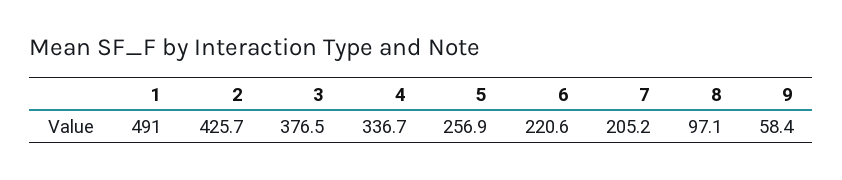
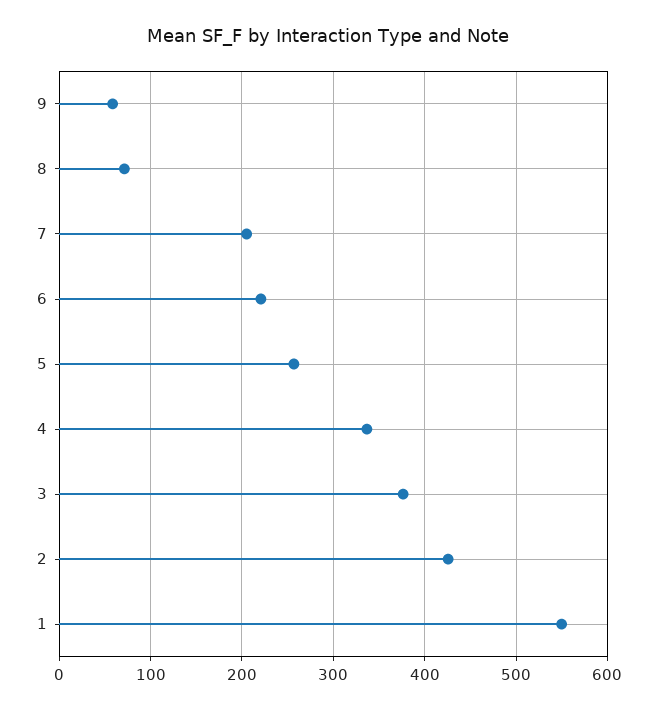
1: 491 -> 550
8: 97.1 -> 70

